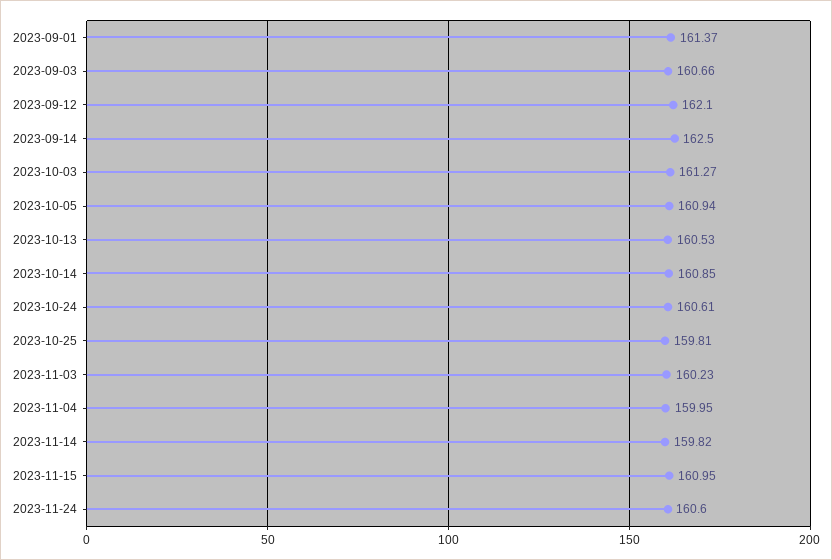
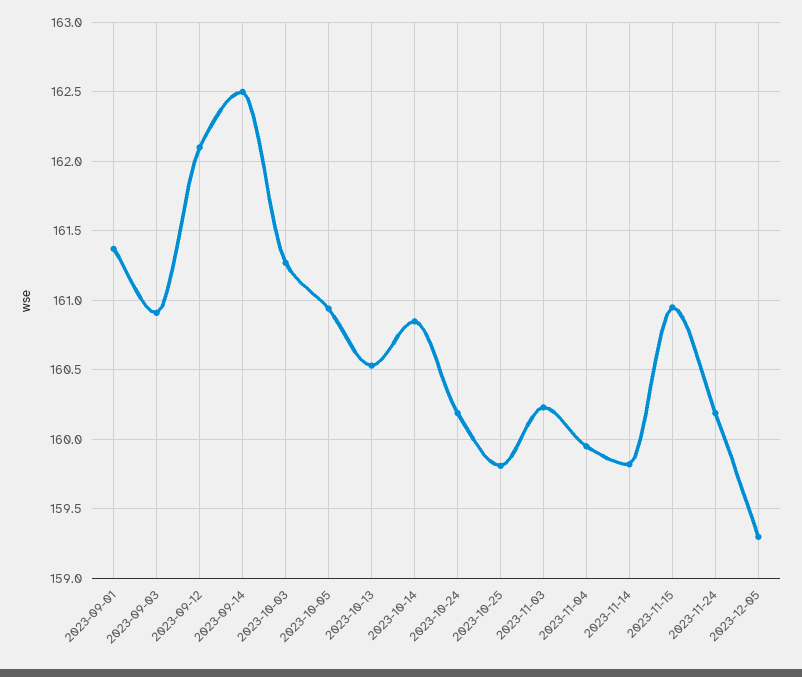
2023-09-03: 160.66 -> 160.9
2023-10-24: 160.61 -> 160.2
2023-11-24: 160.6 -> 160.2
2023-12-05: none -> 159.3

